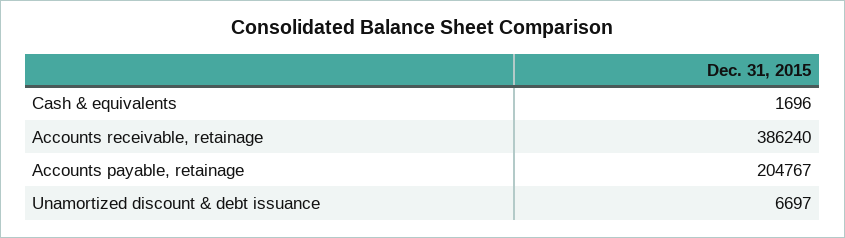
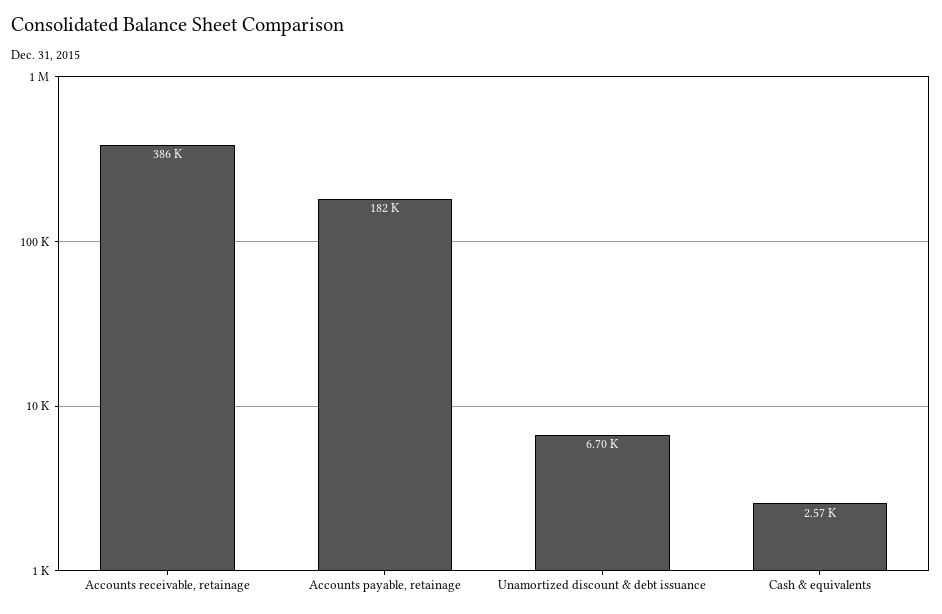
Cash & equivalents: 1696 -> 2570
Accounts payable, retainage: 204767 -> 182000

